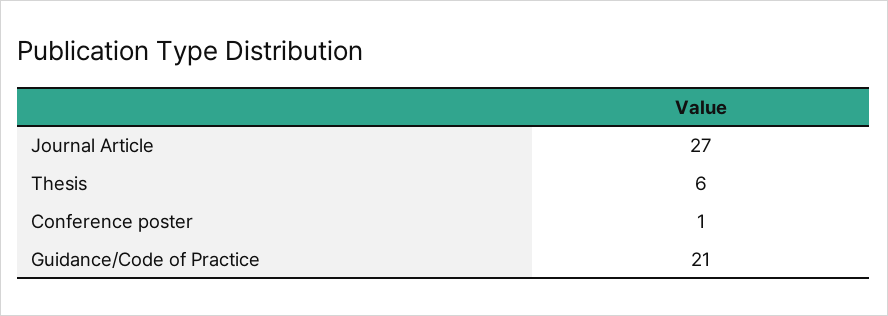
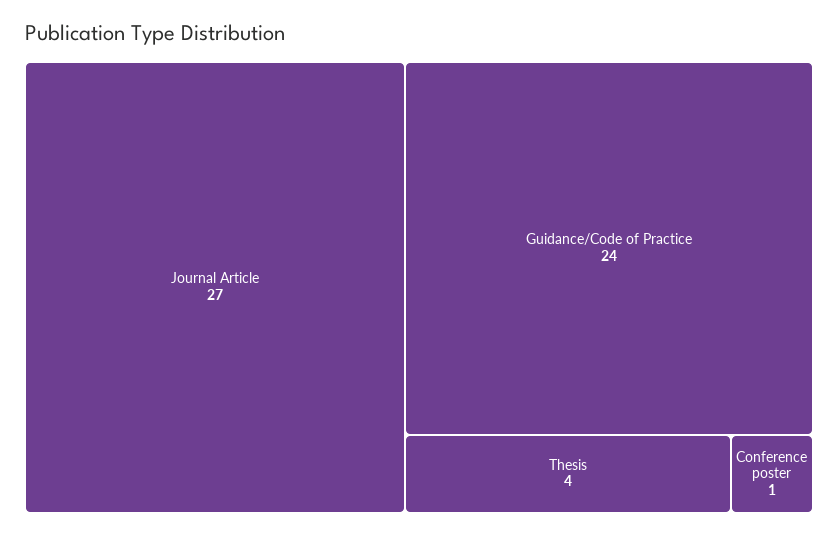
Thesis: 6 -> 4
Guidance/Code of Practice: 21 -> 24

